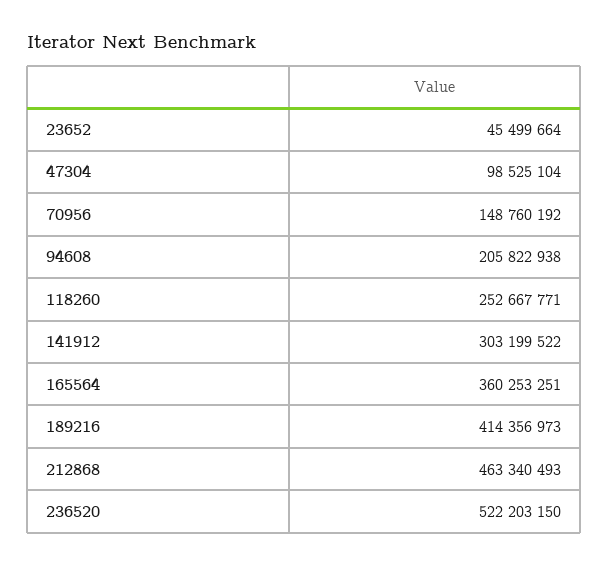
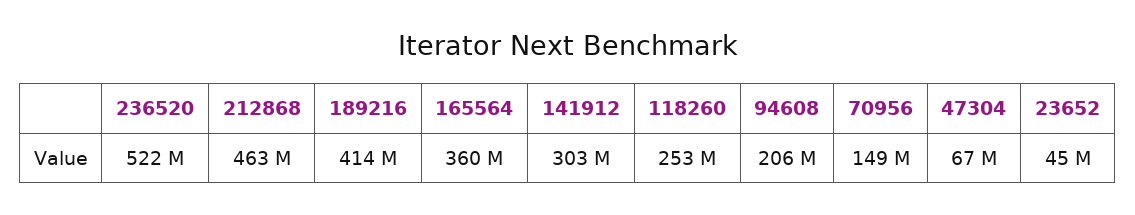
47304: 98525104 -> 67000000

